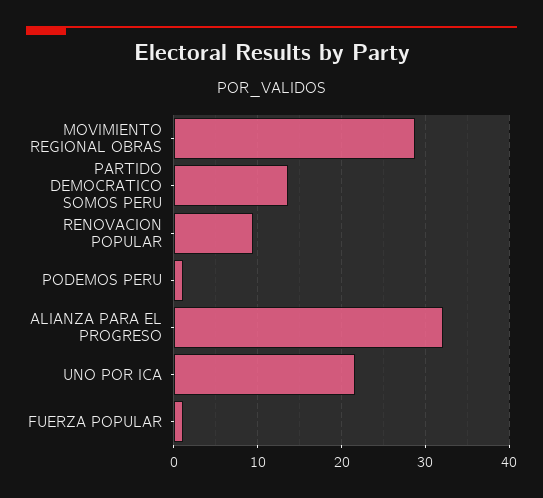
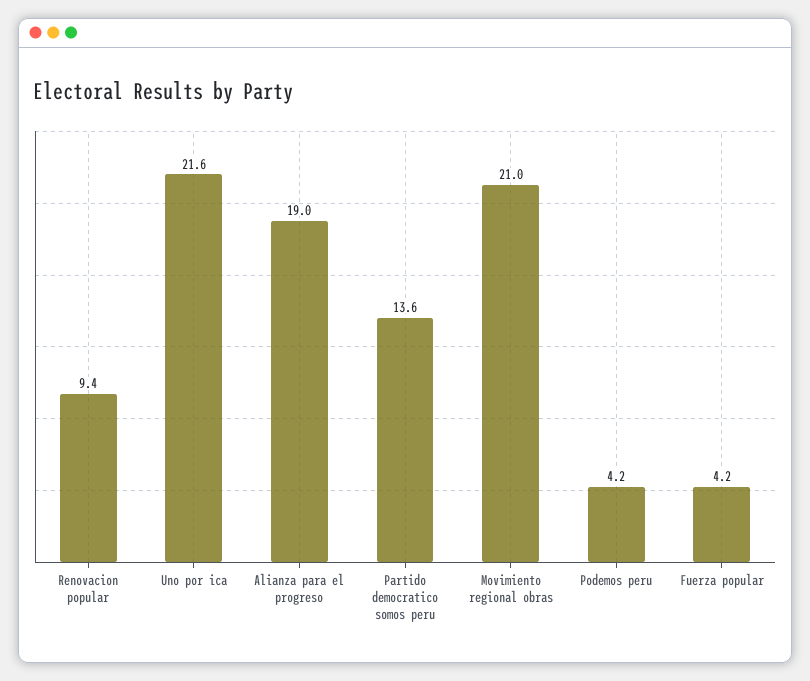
MOVIMIENTO REGIONAL OBRAS: 29 -> 21
PODEMOS PERU: 1 -> 4.2
ALIANZA PARA EL PROGRESO: 32 -> 19
FUERZA POPULAR: 1 -> 4.2

